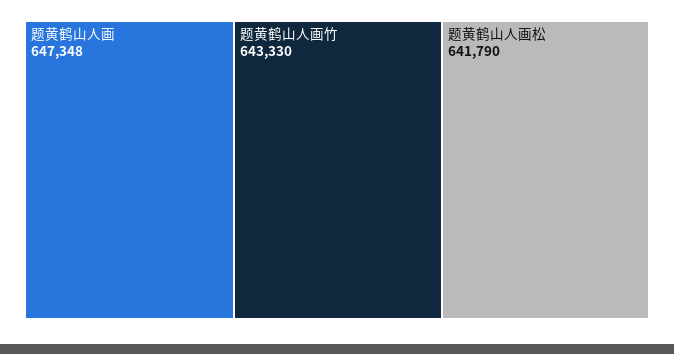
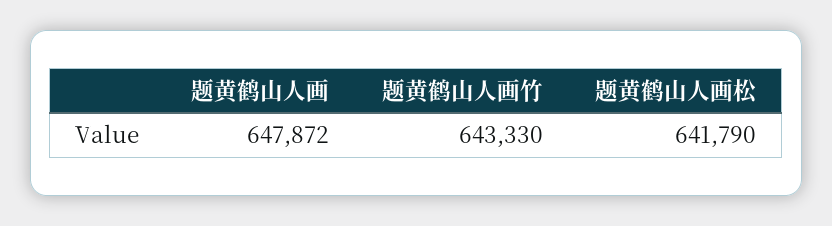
题黄鹤山人画: 647348 -> 647872

